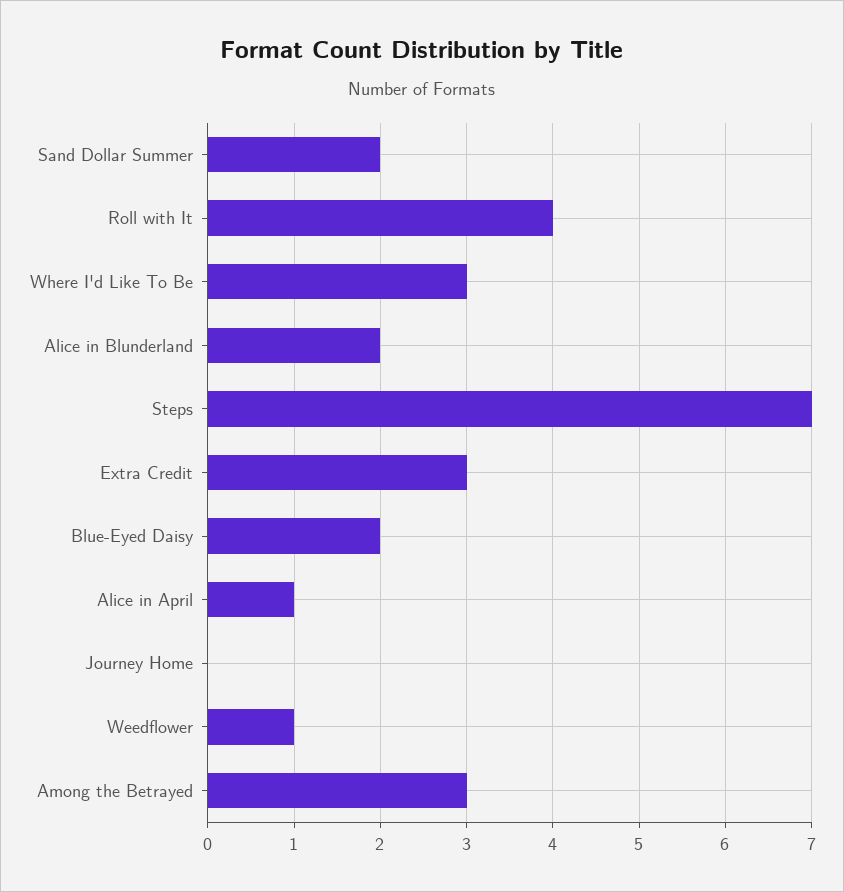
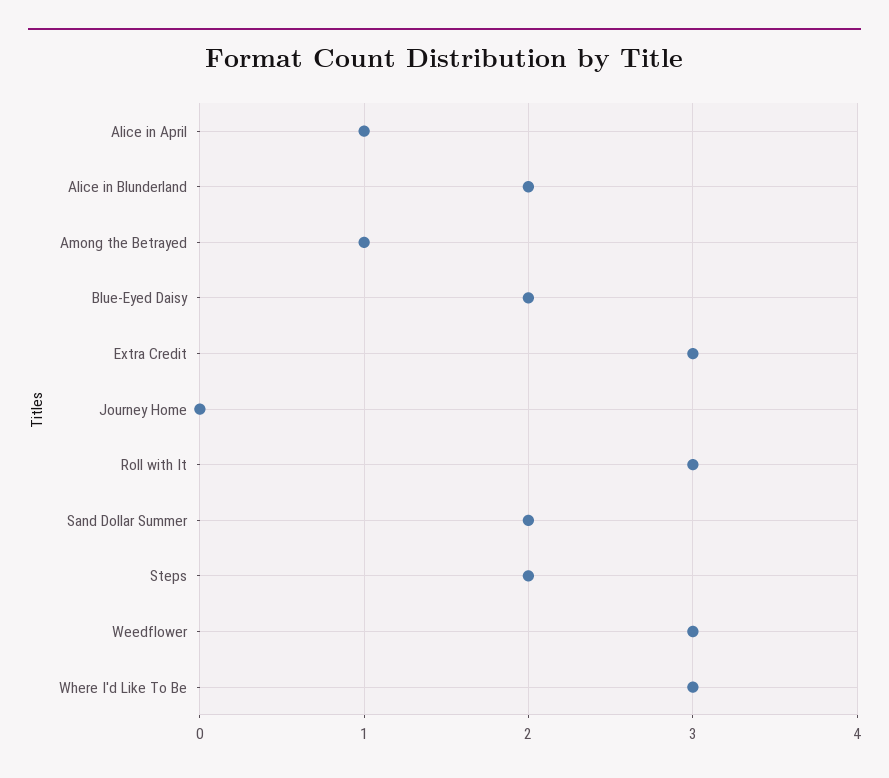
Roll with It: 4 -> 3
Steps: 7 -> 2
Weedflower: 1 -> 3
Among the Betrayed: 3 -> 1

